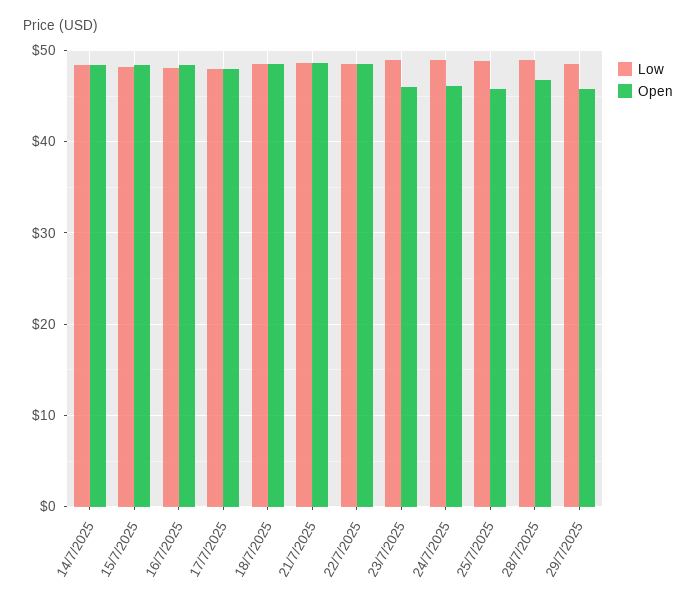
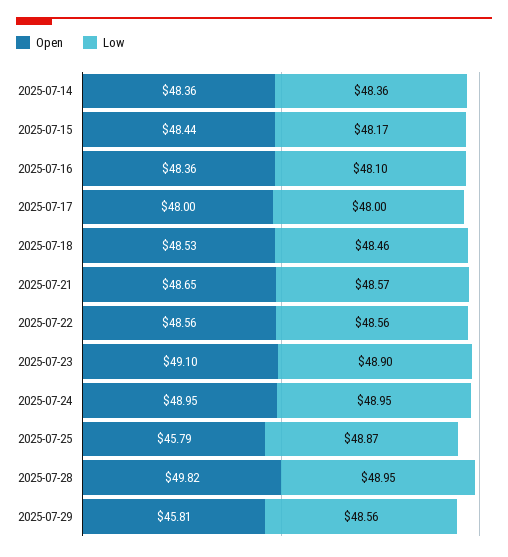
Open, 23/7/2025: 46 -> 49.1
Open, 24/7/2025: 46 -> 48.95
Open, 28/7/2025: 47 -> 49.82

